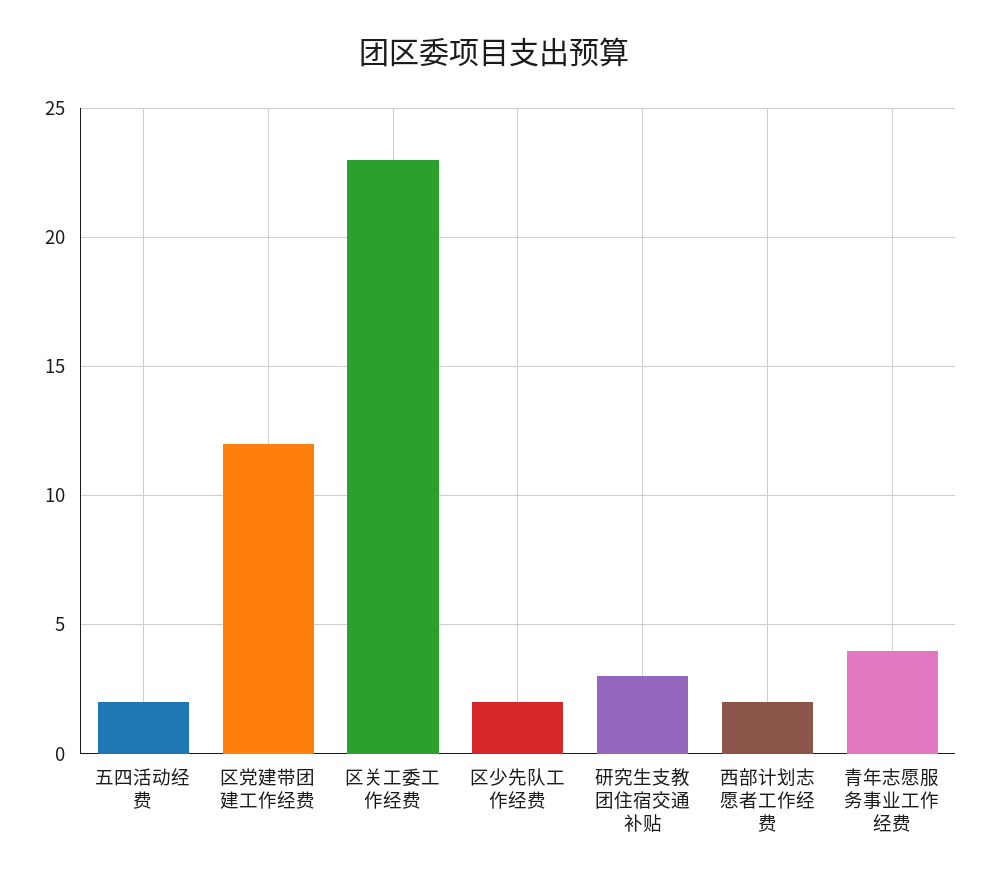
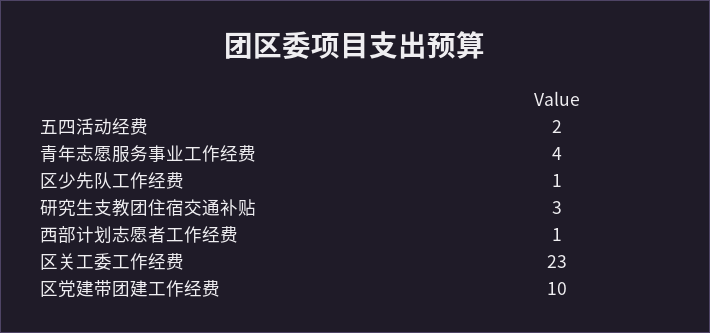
区党建带团建工作经费: 12 -> 10
区少先队工作经费: 2 -> 1
西部计划志愿者工作经费: 2 -> 1

